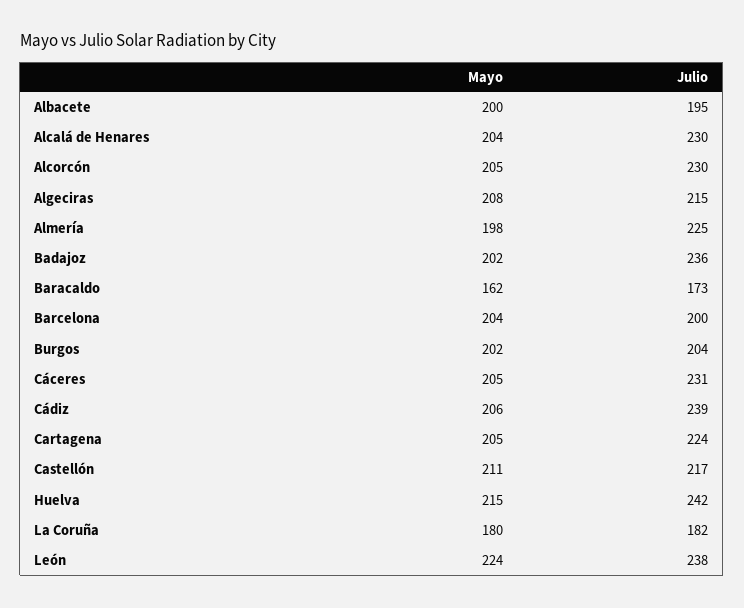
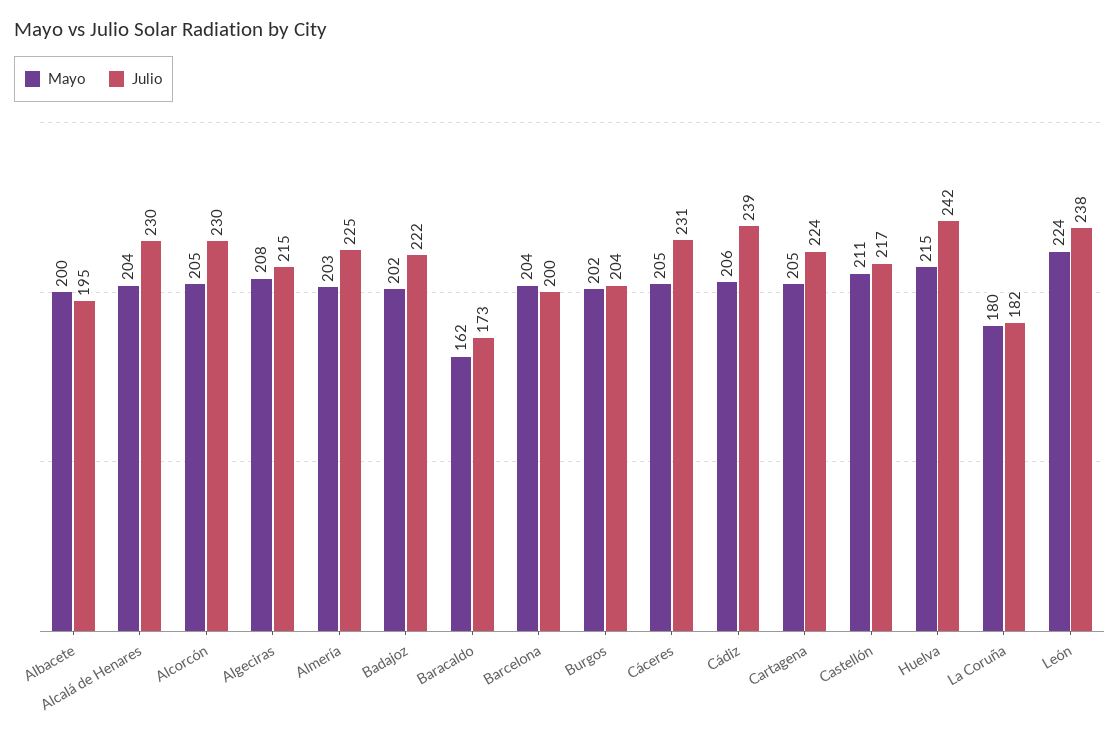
Mayo, Almería: 198 -> 203
Julio, Badajoz: 236 -> 222

